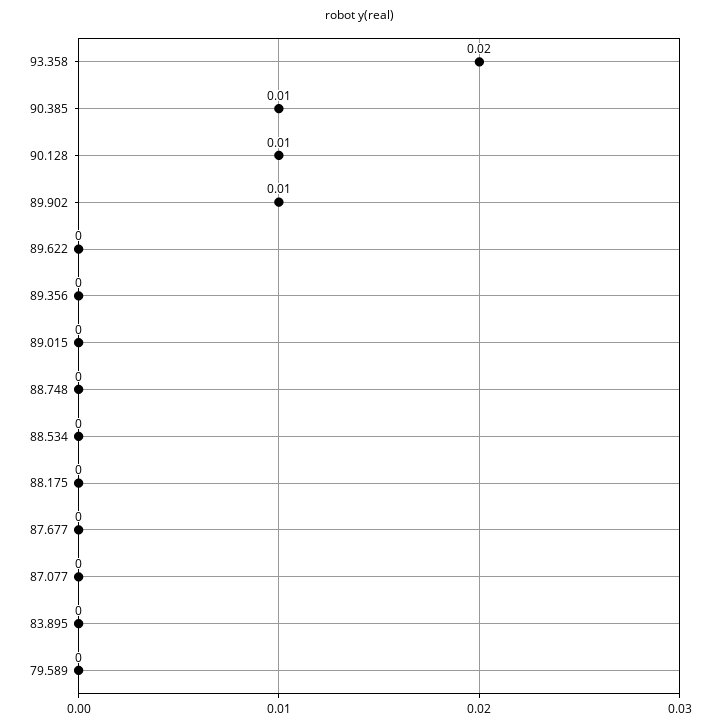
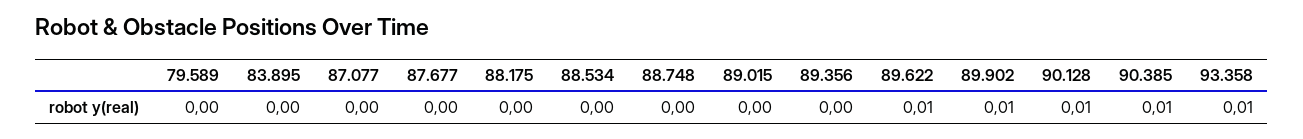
93.358: 0.02 -> 0.01
89.622: 0 -> 0.01

